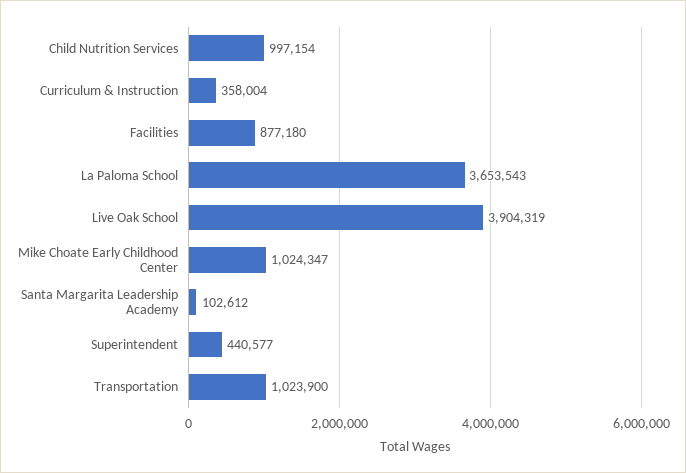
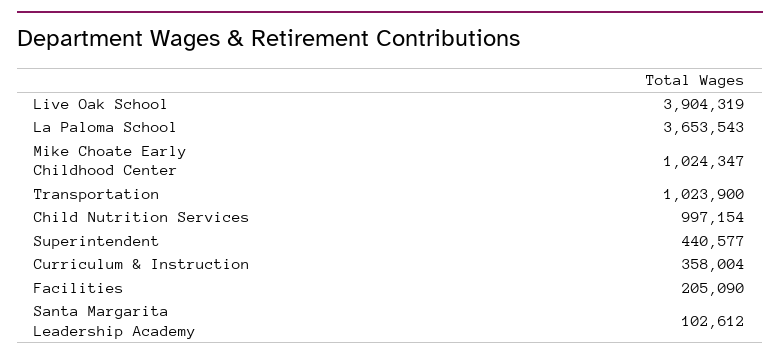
Facilities: 877180 -> 205090

